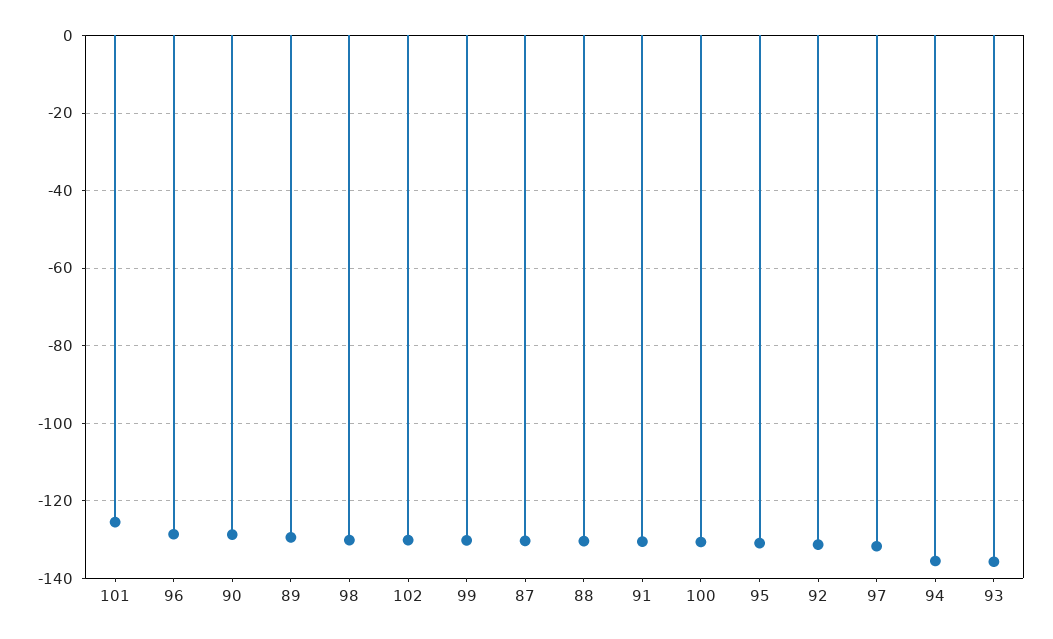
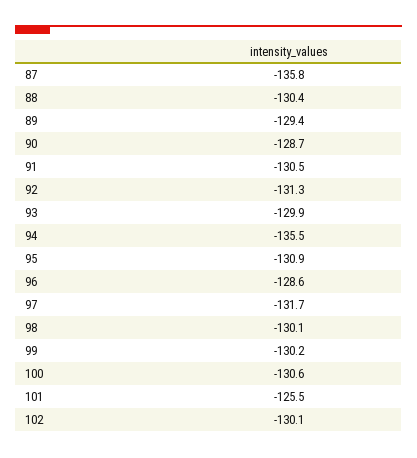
87: -130 -> -135.8
93: -136 -> -129.9

